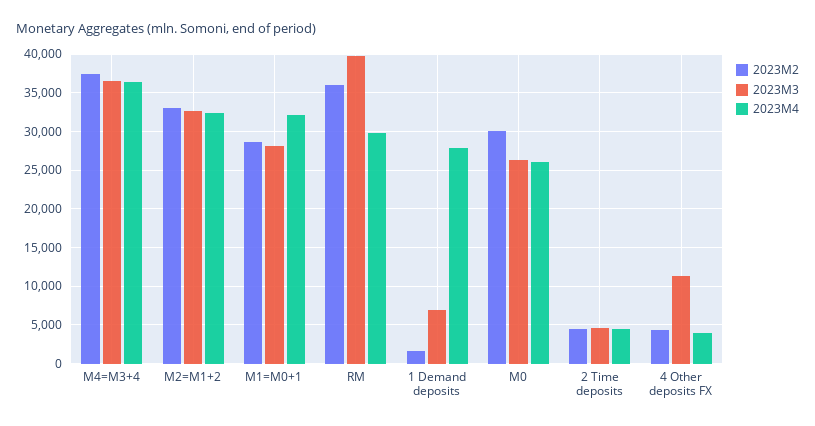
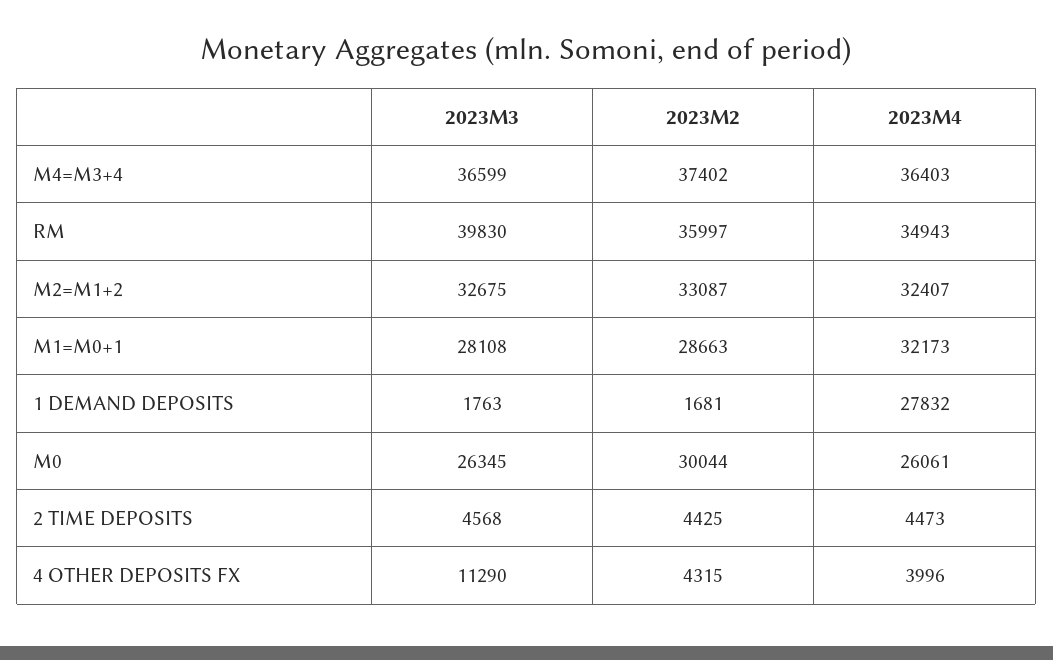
2023M4, RM: 30000 -> 34943
2023M3, 1 Demand deposits: 7000 -> 1763

